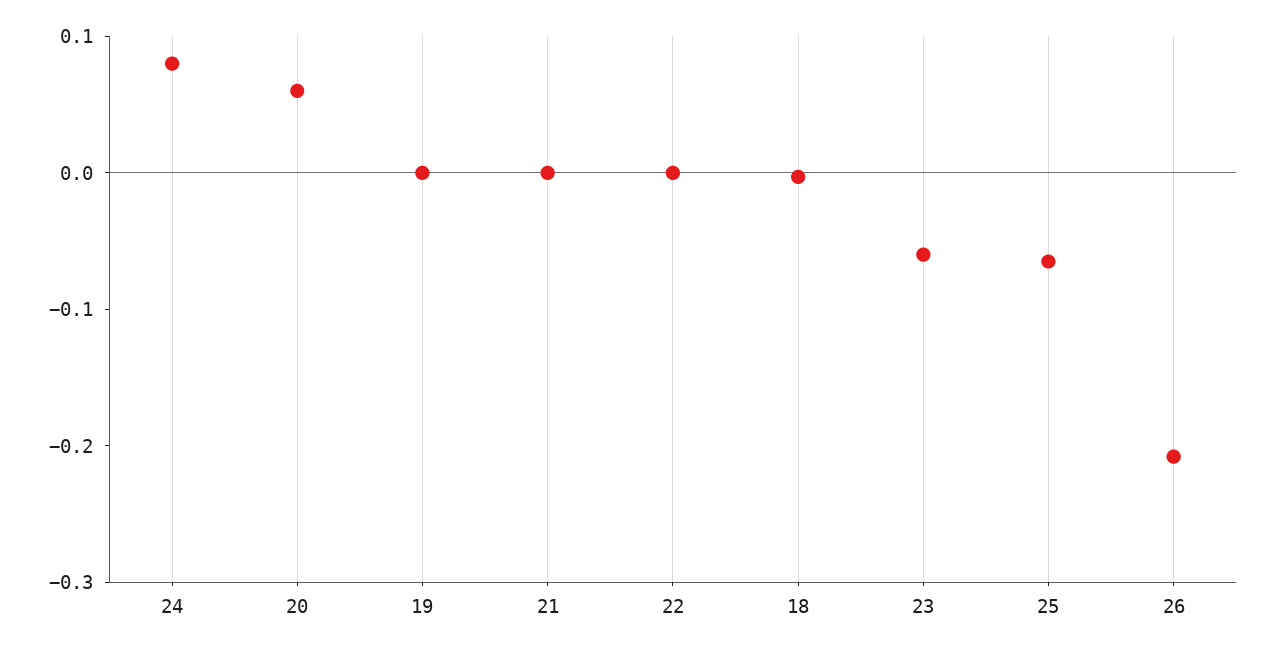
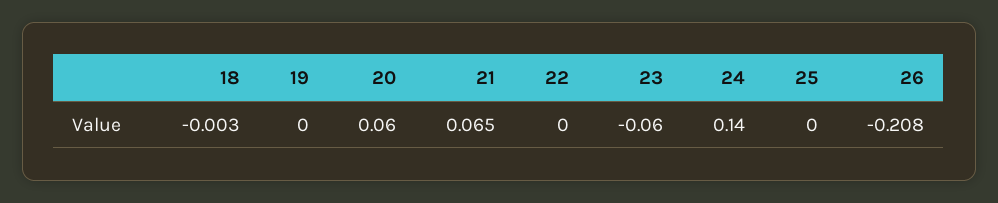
24: 0.08 -> 0.14
21: 0 -> 0.065
25: -0.06 -> 0

